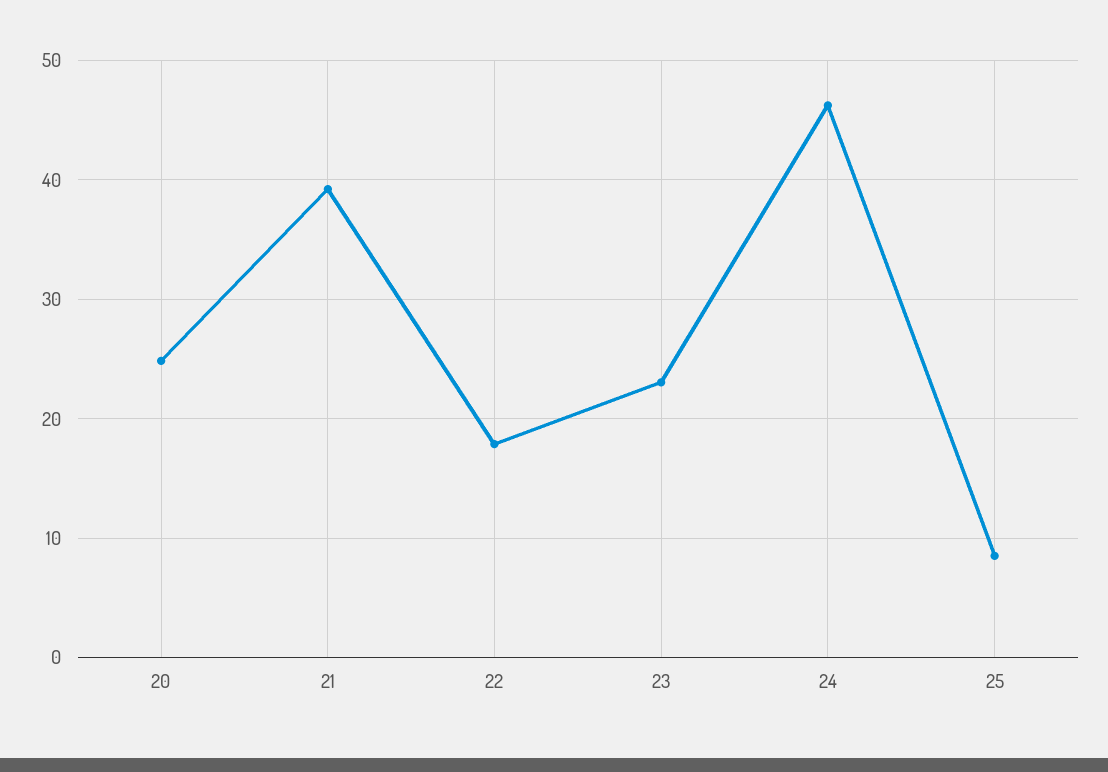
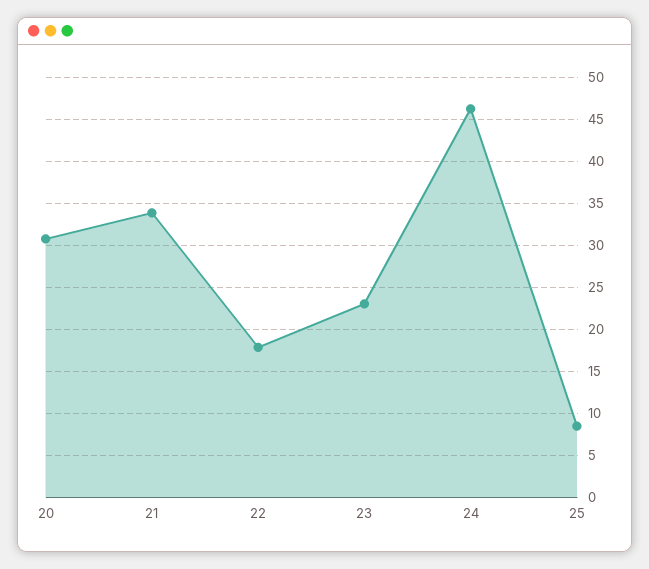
20: 25 -> 31
21: 39 -> 34

